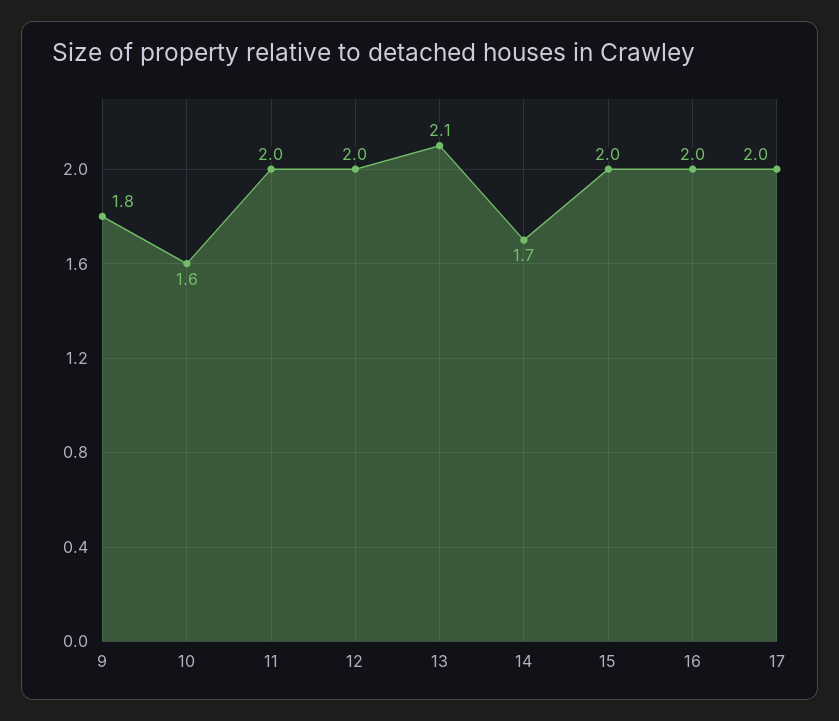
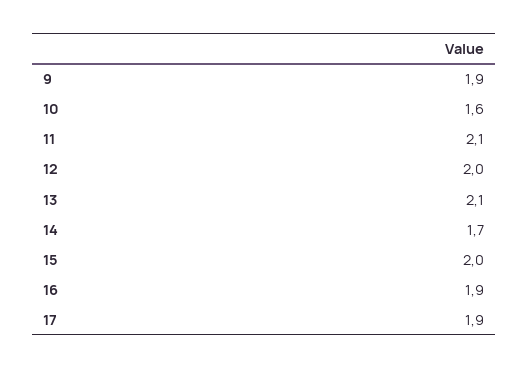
9: 1.8 -> 1.9
11: 2 -> 2.1
16: 2 -> 1.9
17: 2 -> 1.9

